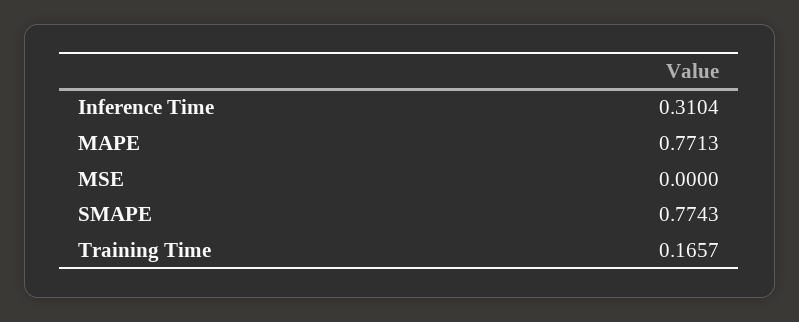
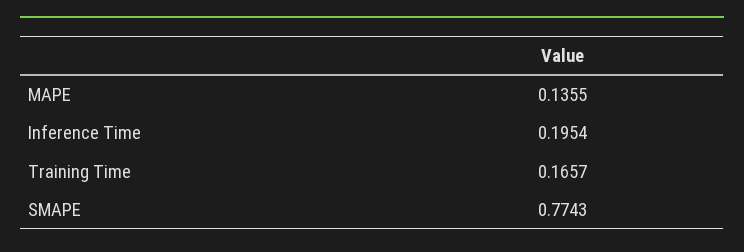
Inference Time: 0.3104 -> 0.1954
MAPE: 0.7713 -> 0.1355
MSE: 0 -> none

